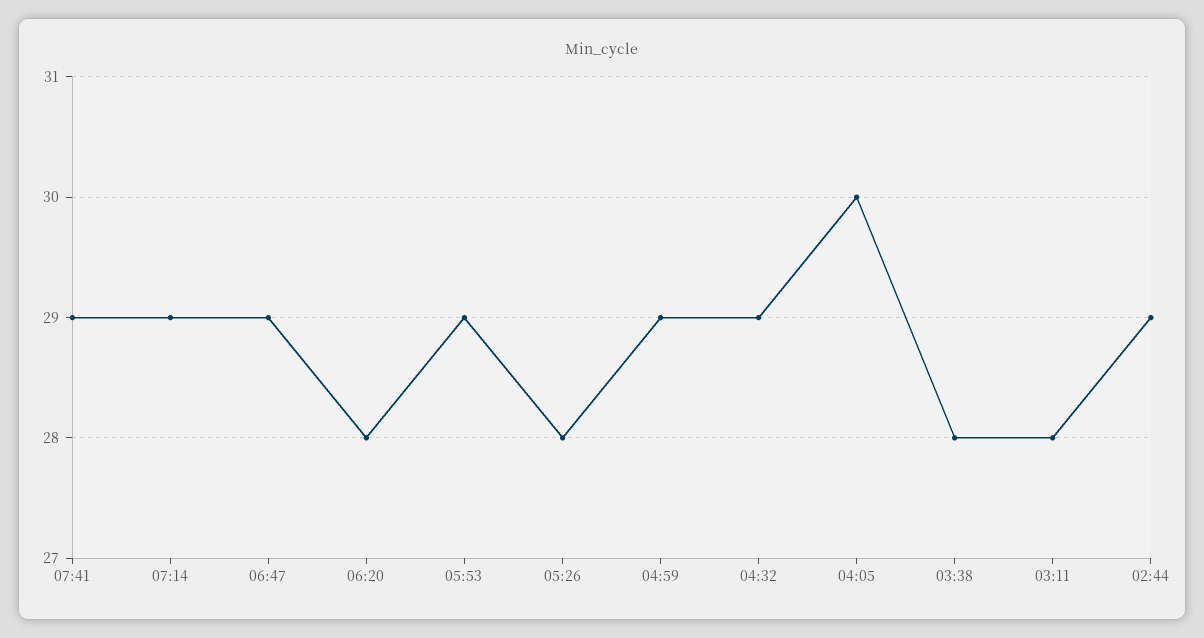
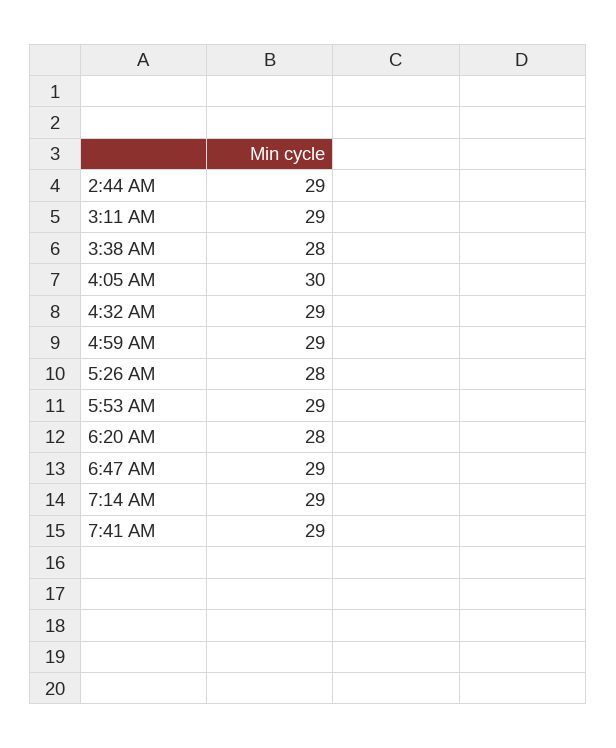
03:11: 28 -> 29

